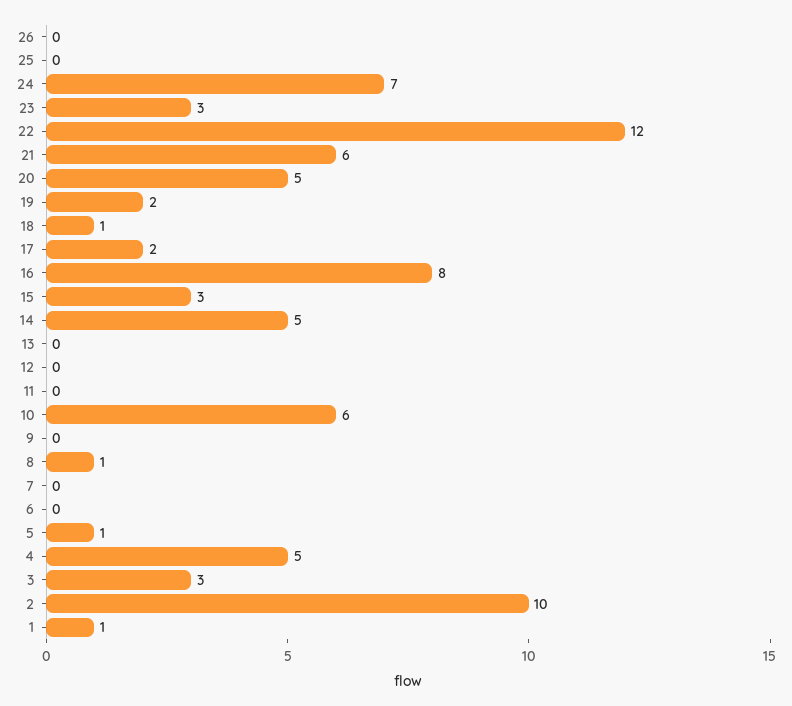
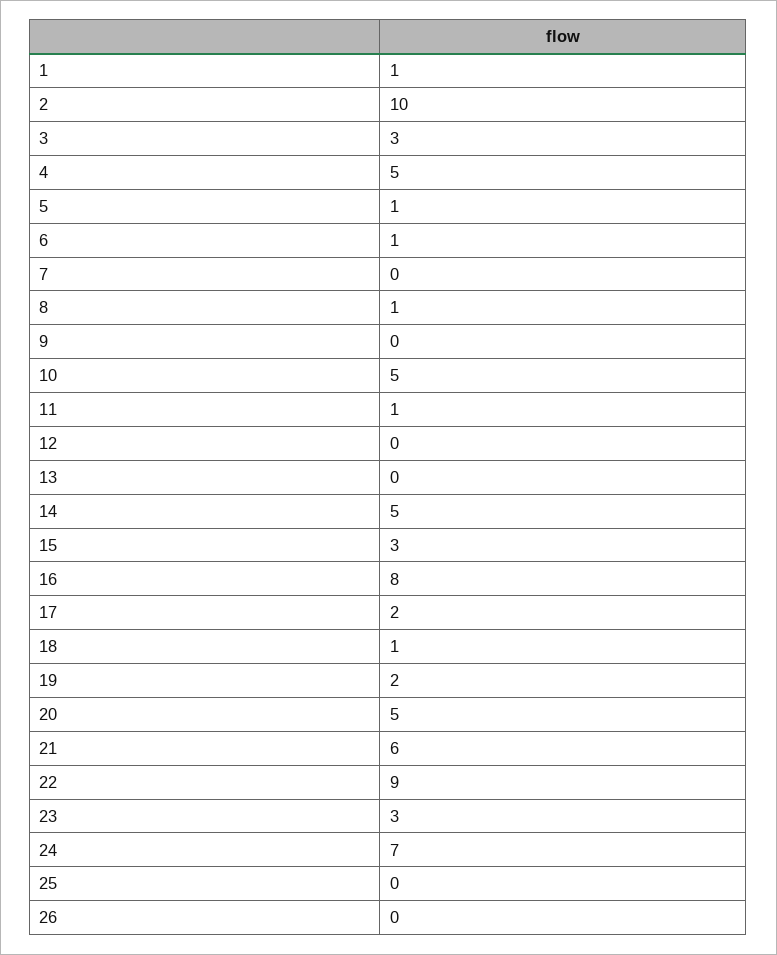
22: 12 -> 9
11: 0 -> 1
10: 6 -> 5
6: 0 -> 1

